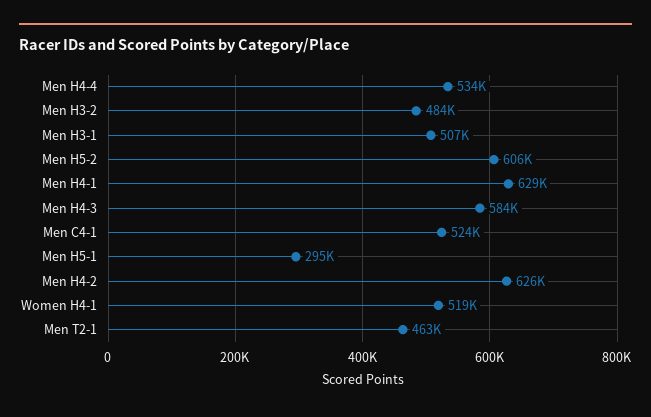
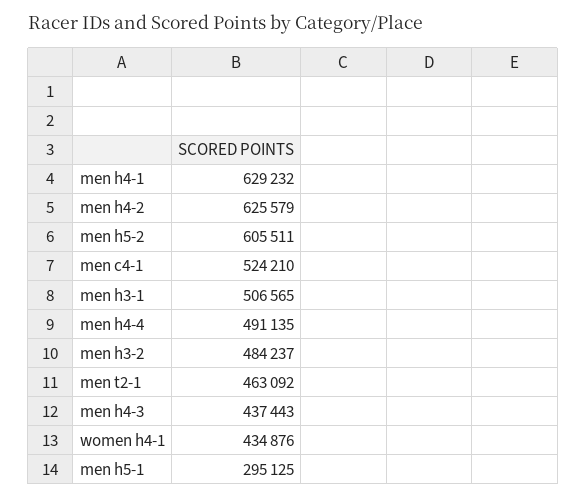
Men H4-4: 534000 -> 491135
Men H4-3: 584000 -> 437443
Women H4-1: 519000 -> 434876

